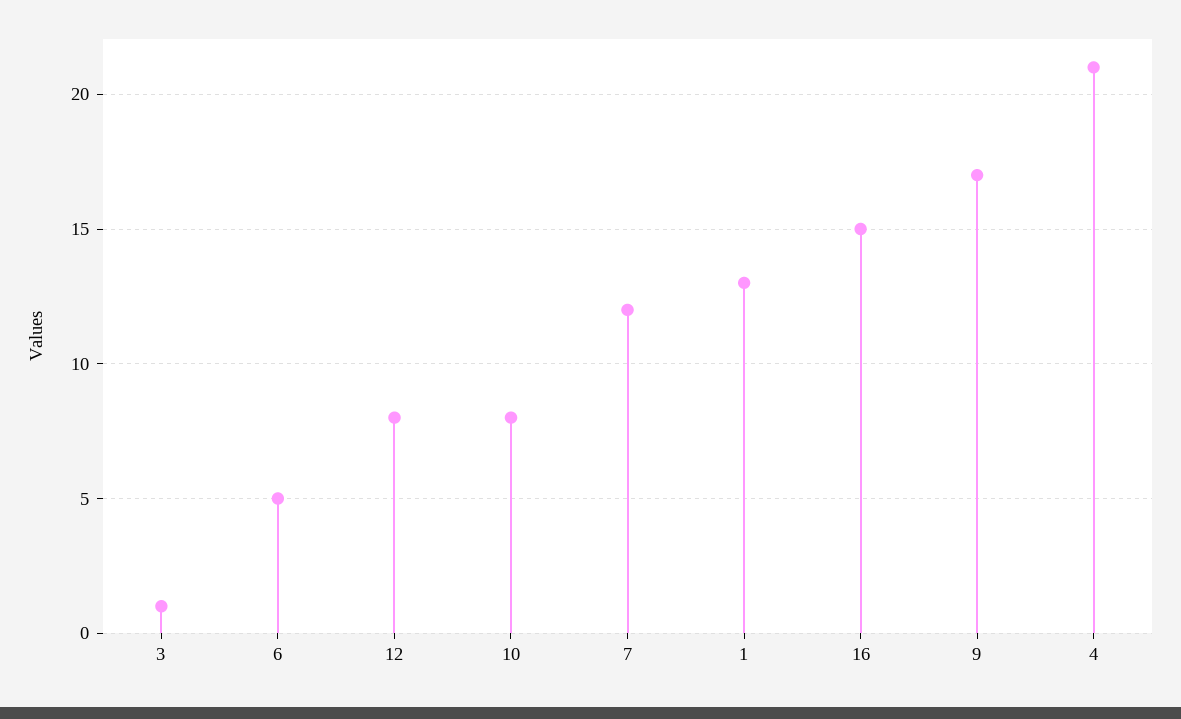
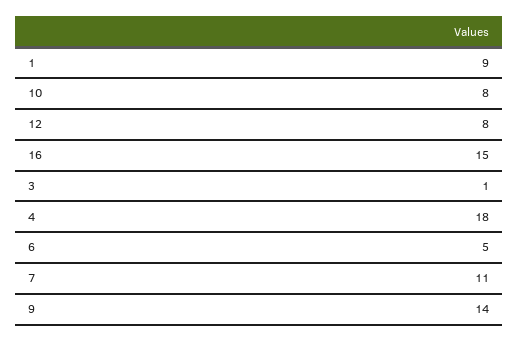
7: 12 -> 11
1: 13 -> 9
9: 17 -> 14
4: 21 -> 18

